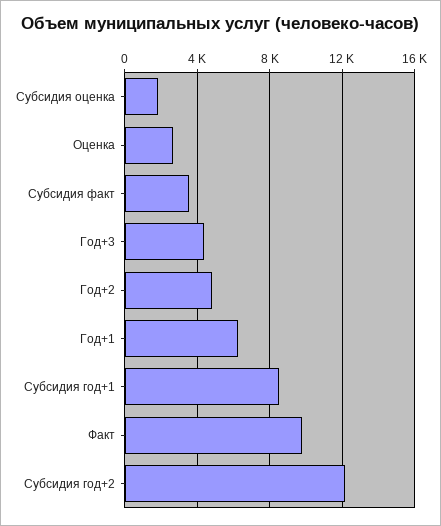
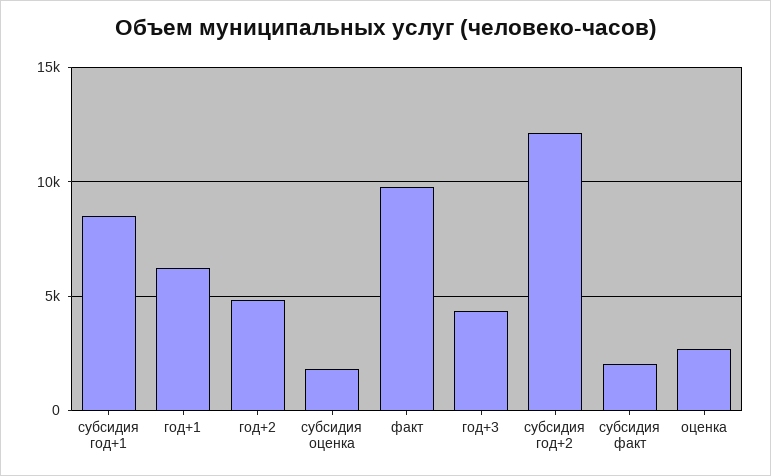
Субсидия факт: 3500 -> 2000

